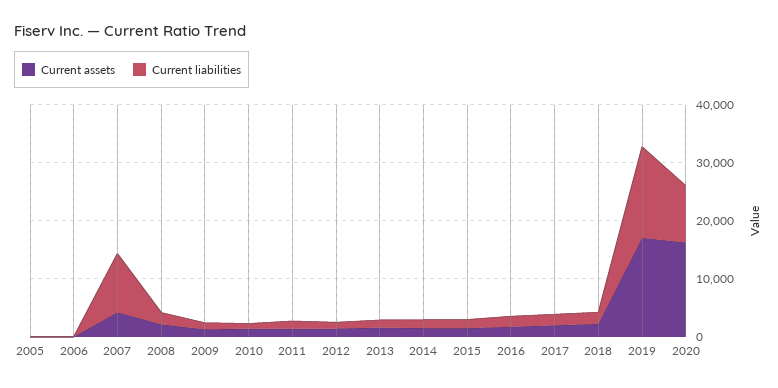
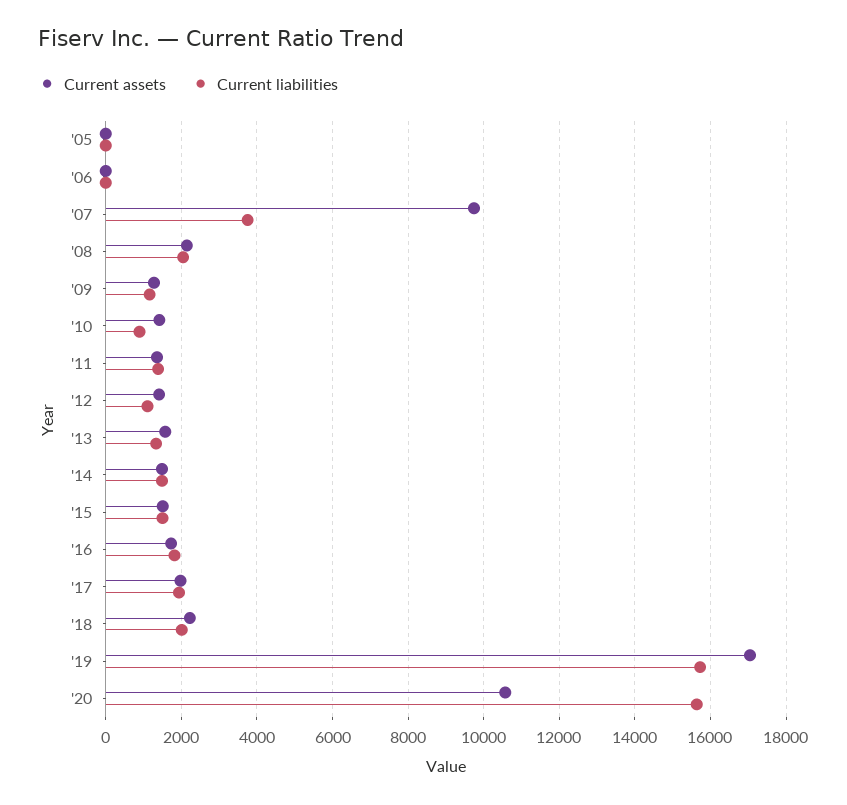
Current assets, 2007: 4000 -> 9800
Current liabilities, 2007: 10000 -> 3800
Current assets, 2020: 16000 -> 10600
Current liabilities, 2020: 10000 -> 15600

